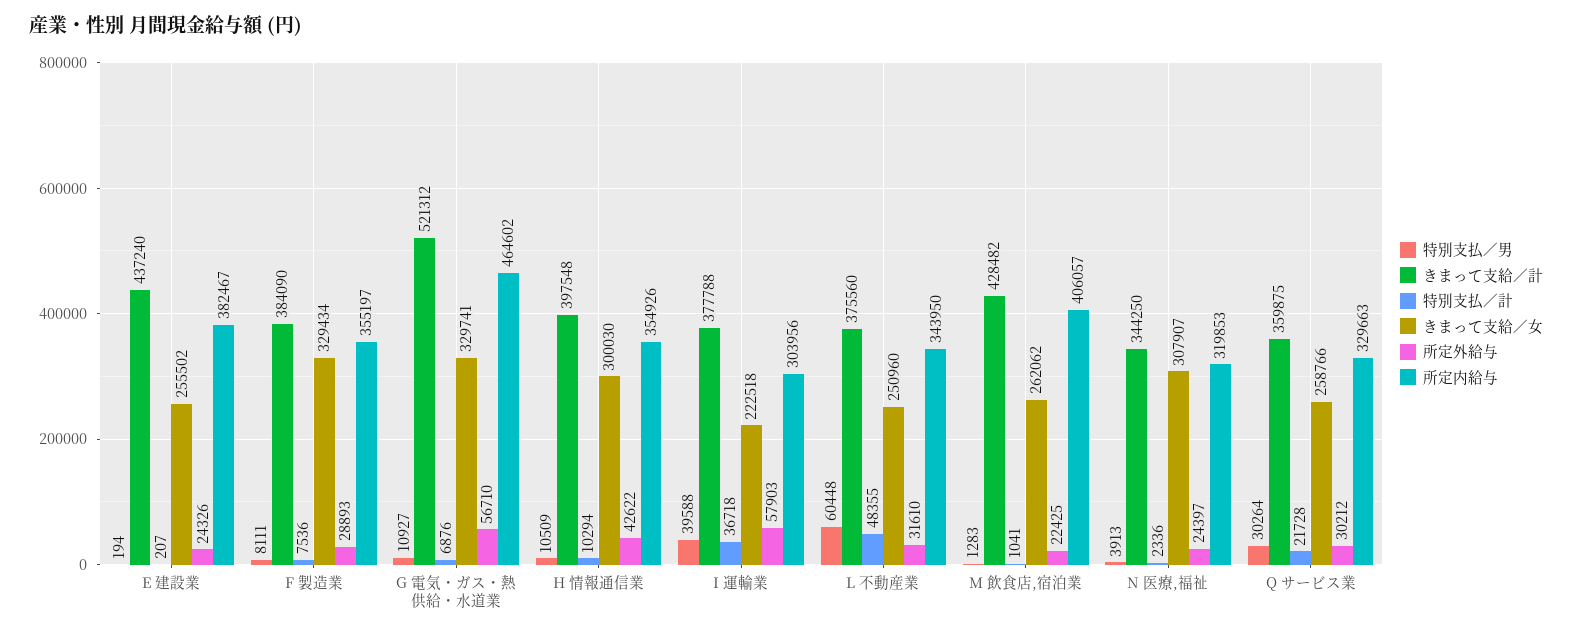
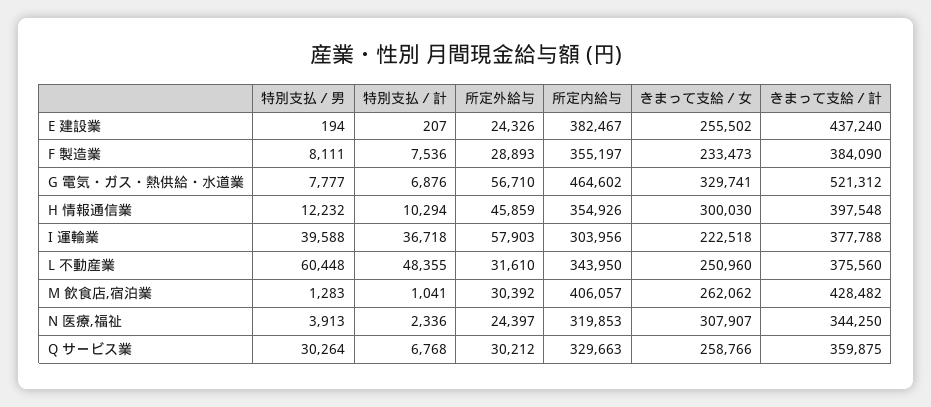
きまって支給／女, F 製造業: 329434 -> 233473
特別支払／男, G 電気・ガス・熱供給・水道業: 10927 -> 7777
特別支払／男, H 情報通信業: 10509 -> 12232
所定外給与, H 情報通信業: 42622 -> 45859
所定外給与, M 飲食店,宿泊業: 22425 -> 30392
特別支払／計, Q サービス業: 21728 -> 6768

